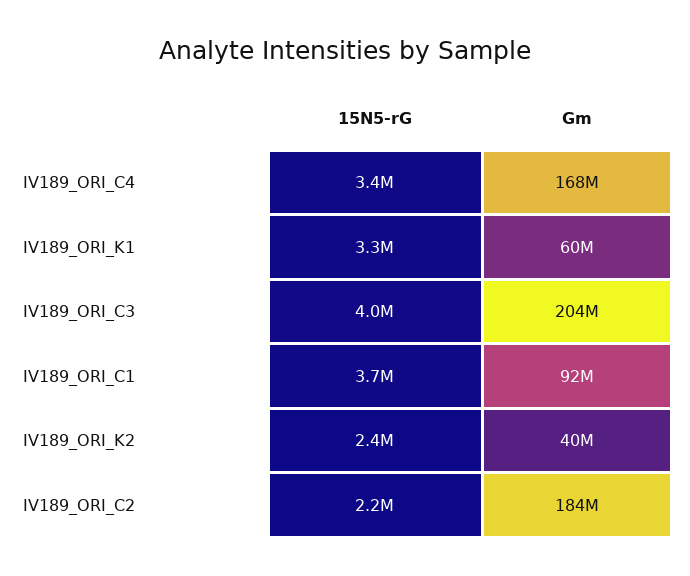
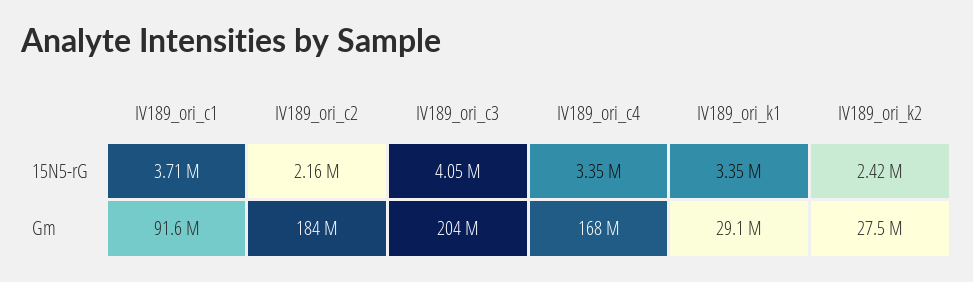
Gm, IV189_ORI_K1: 60000000 -> 29100000
Gm, IV189_ORI_K2: 40000000 -> 27500000

